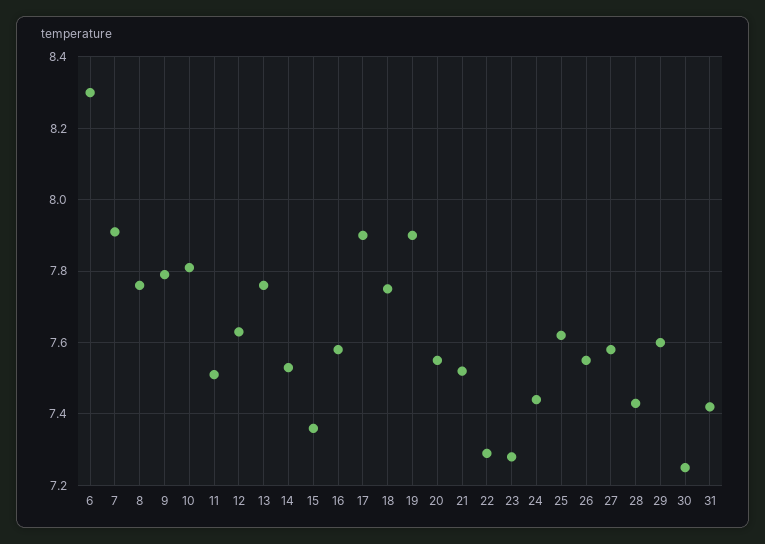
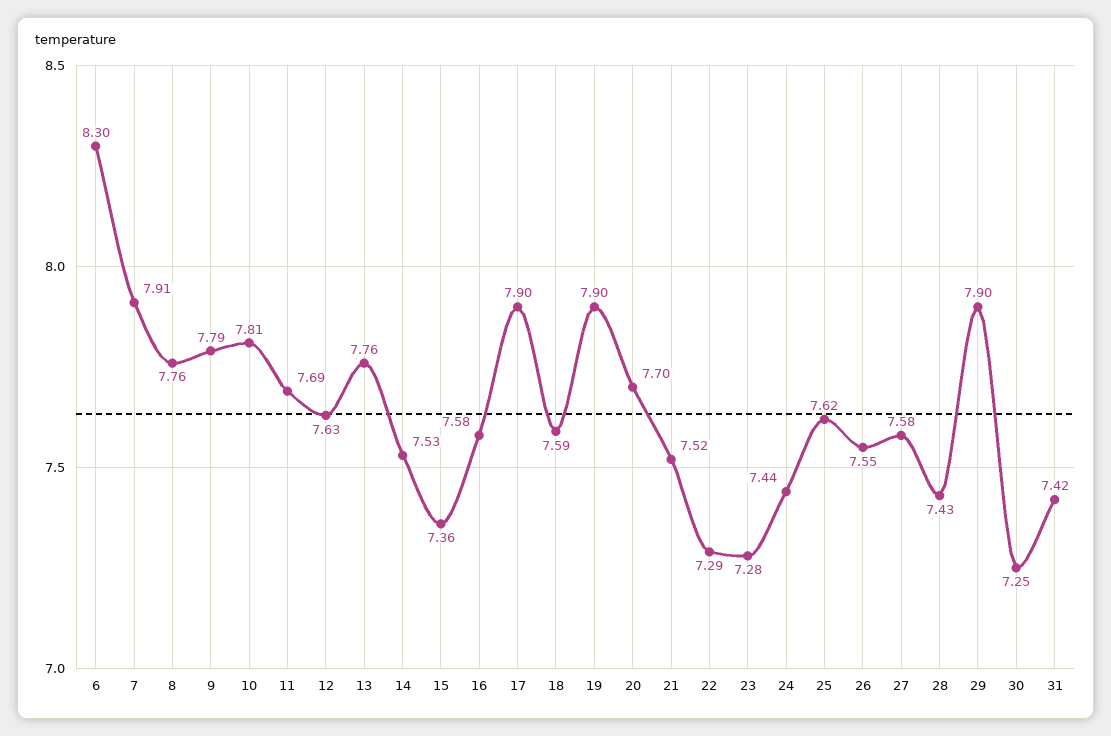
11: 7.5 -> 7.69
18: 7.75 -> 7.59
20: 7.55 -> 7.7
29: 7.6 -> 7.9

